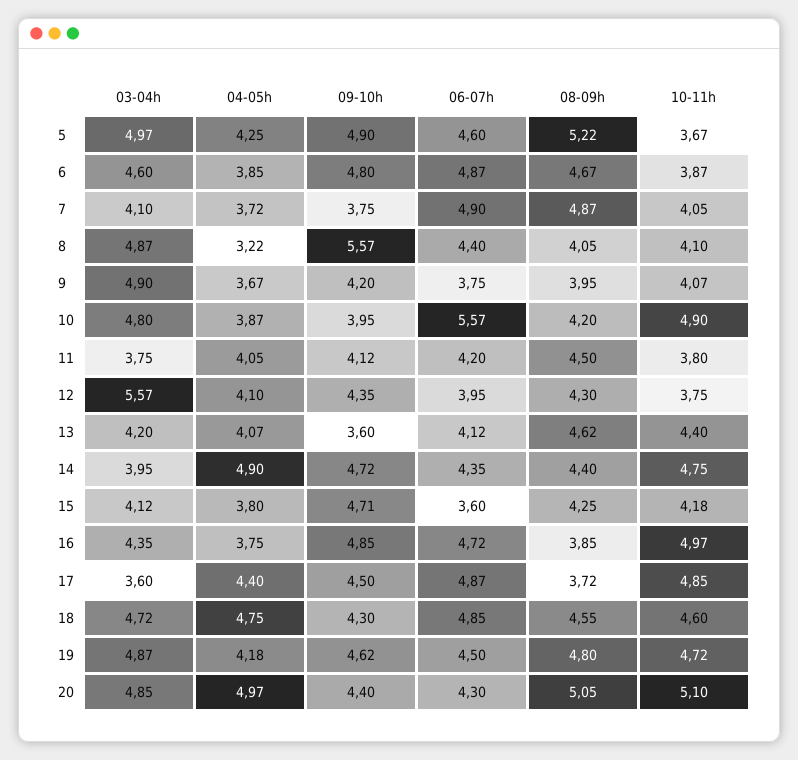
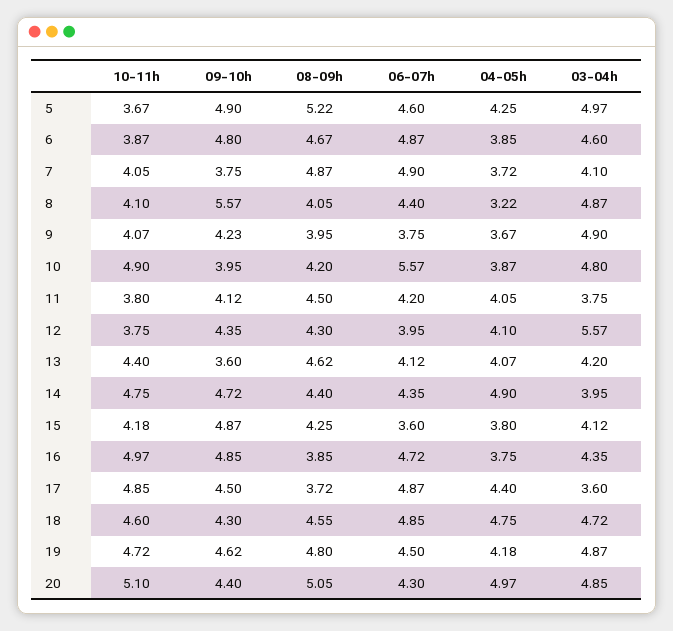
09-10h, 9: 4.2 -> 4.23
09-10h, 15: 4.71 -> 4.87

